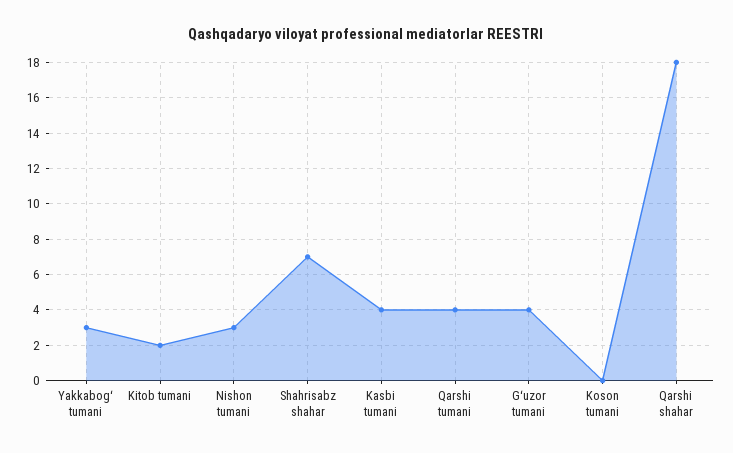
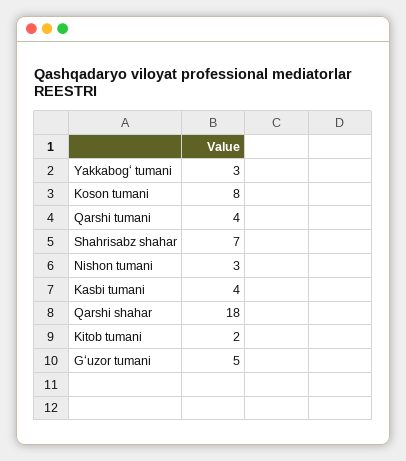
Gʻuzor tumani: 4 -> 5
Koson tumani: 0 -> 8

